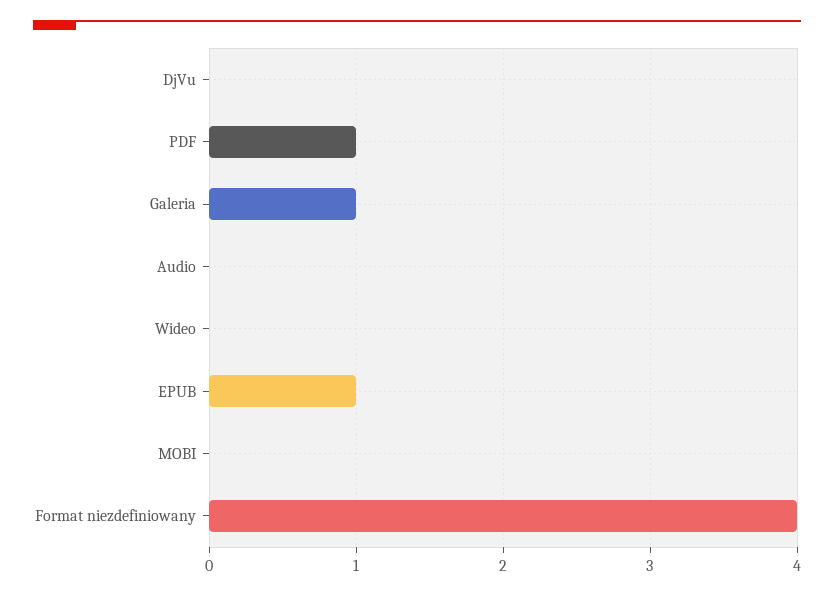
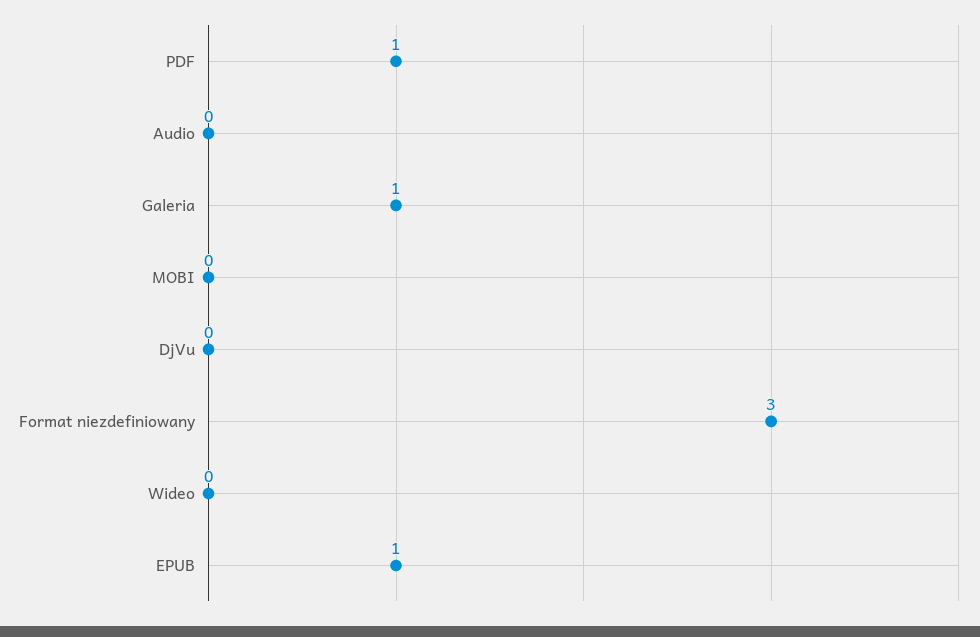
Format niezdefiniowany: 4 -> 3

